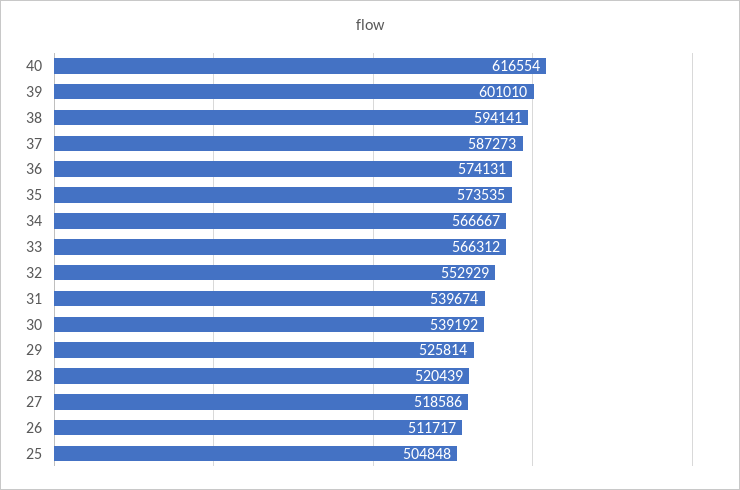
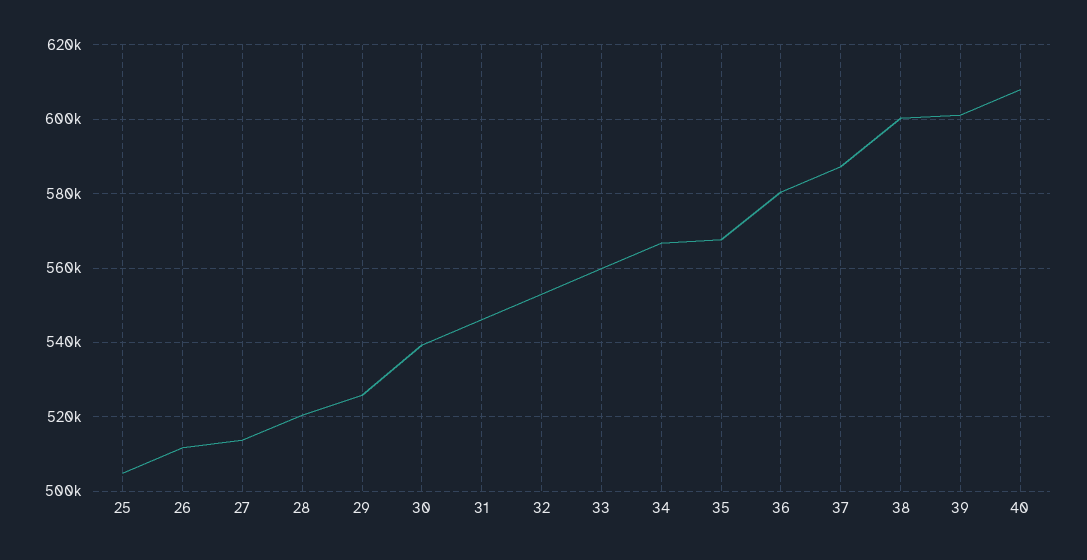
40: 616554 -> 608000
38: 594141 -> 600000
36: 574131 -> 580000
35: 573535 -> 568000
33: 566312 -> 560000
31: 539674 -> 546000
27: 518586 -> 514000

